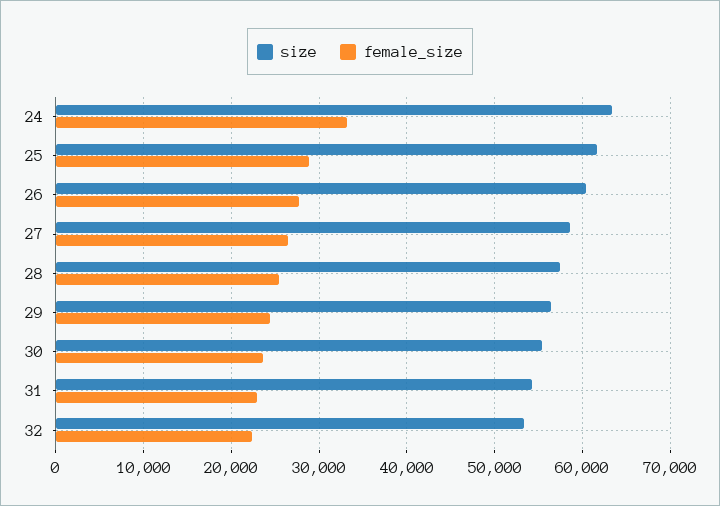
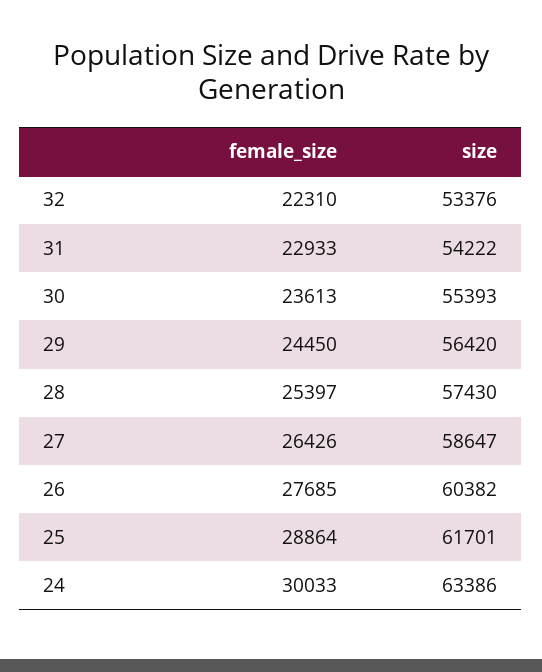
female_size, 24: 33000 -> 30033

